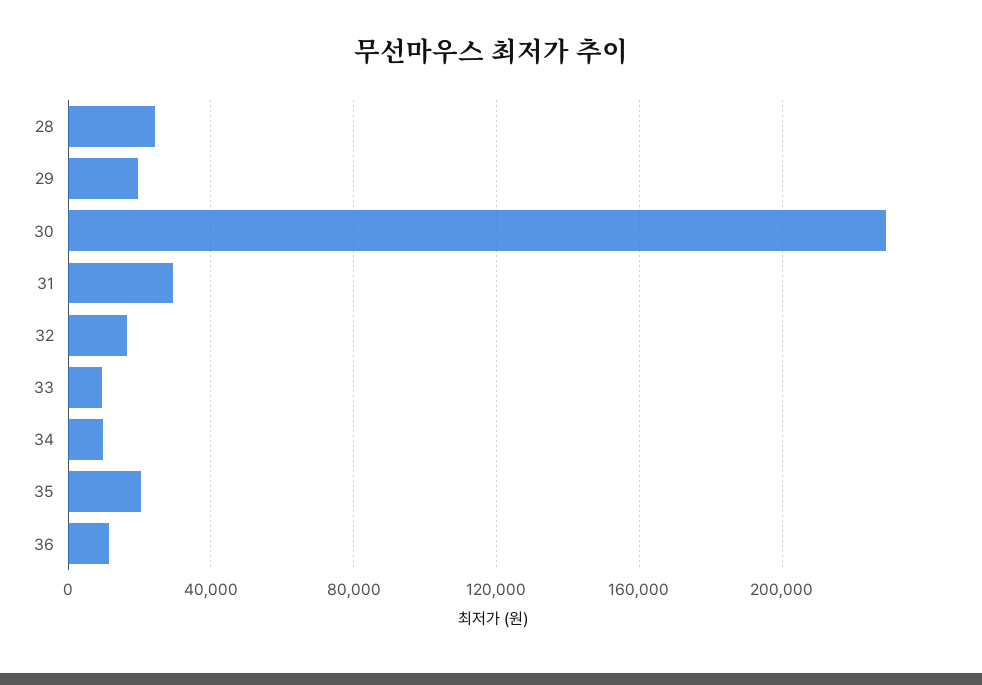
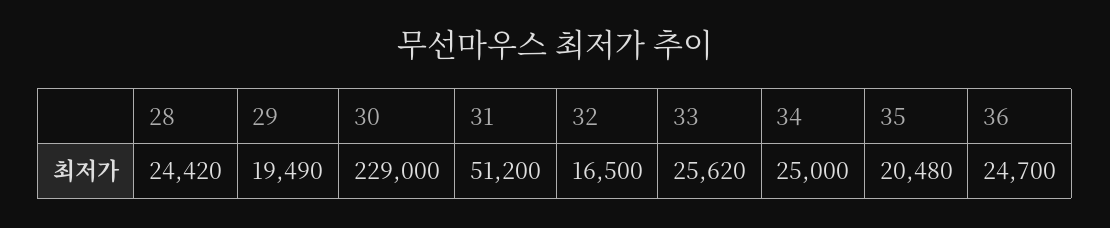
31: 30000 -> 51200
33: 10000 -> 25620
34: 10000 -> 25000
36: 10000 -> 24700

